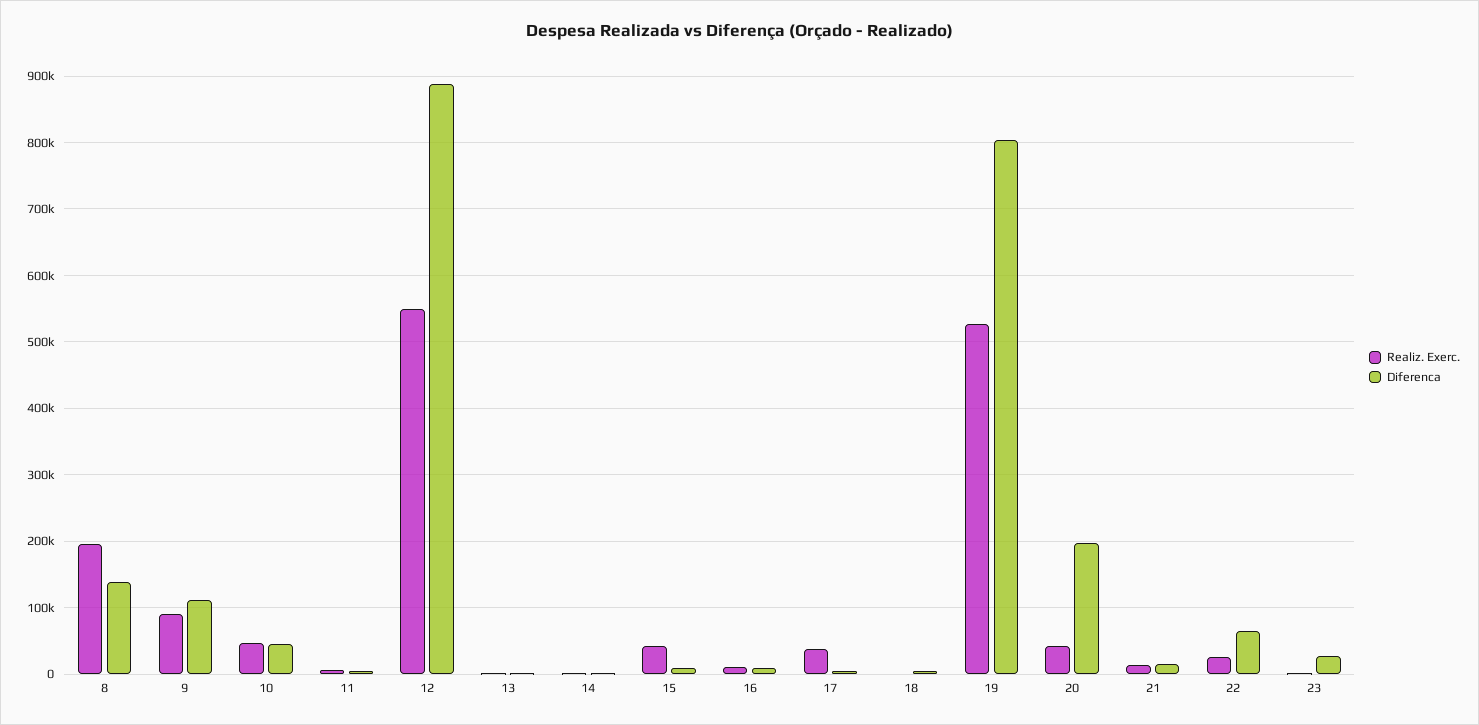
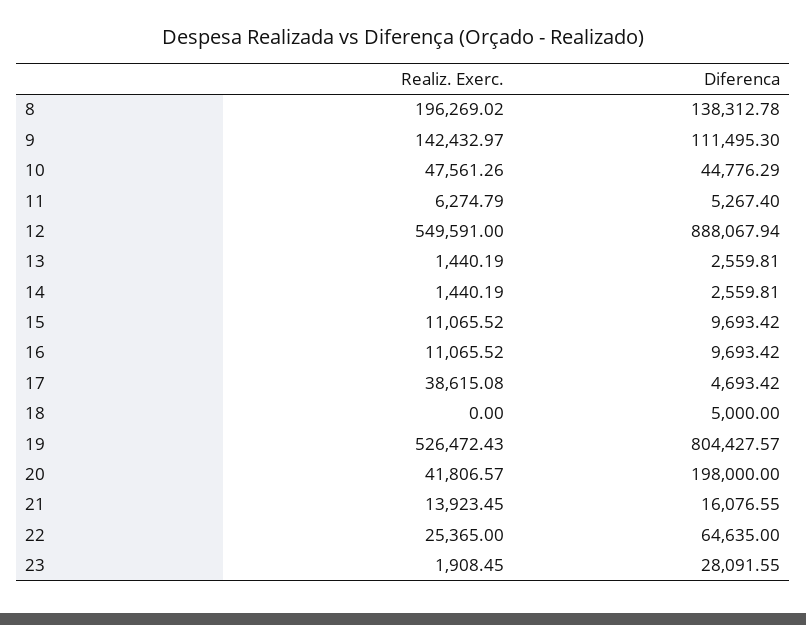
Realiz. Exerc., 9: 90000 -> 142432.97
Realiz. Exerc., 15: 40000 -> 11065.52

